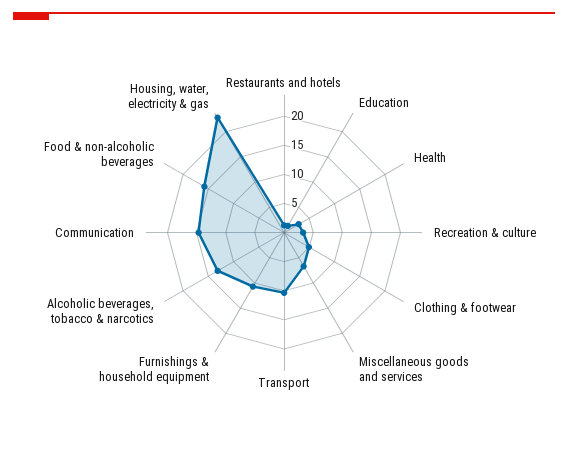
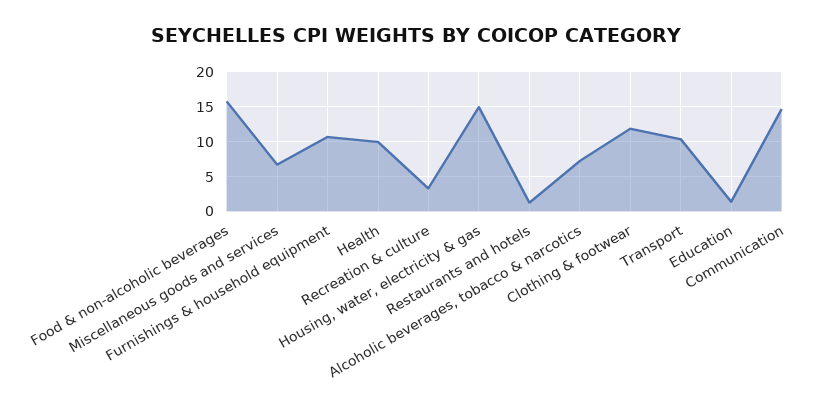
Health: 2.5 -> 10
Clothing & footwear: 5 -> 12
Alcoholic beverages, tobacco & narcotics: 12.5 -> 7
Housing, water, electricity & gas: 22.5 -> 15

